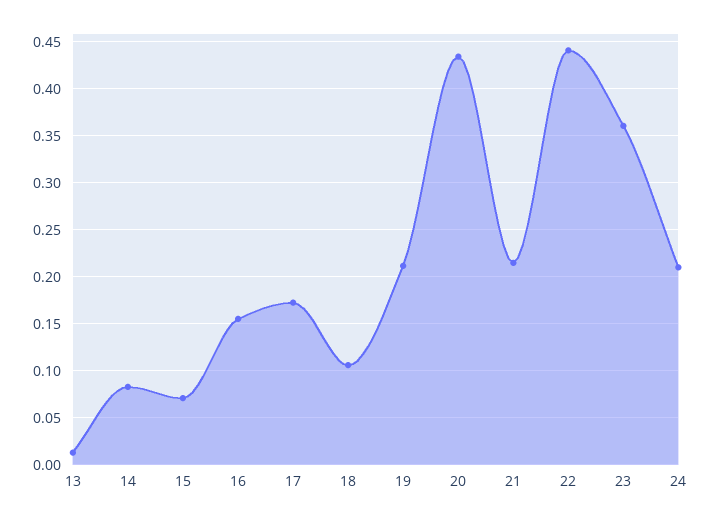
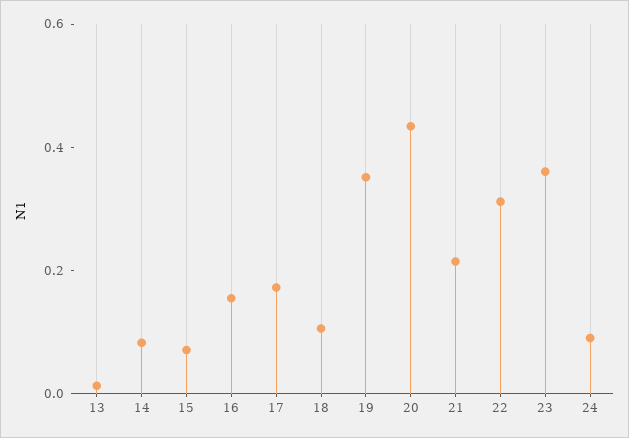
19: 0.21 -> 0.35
22: 0.44 -> 0.3
24: 0.21 -> 0.1

